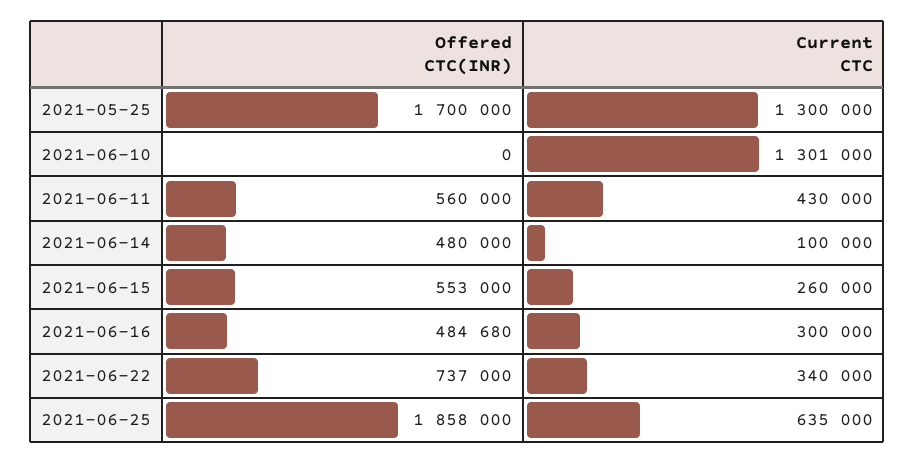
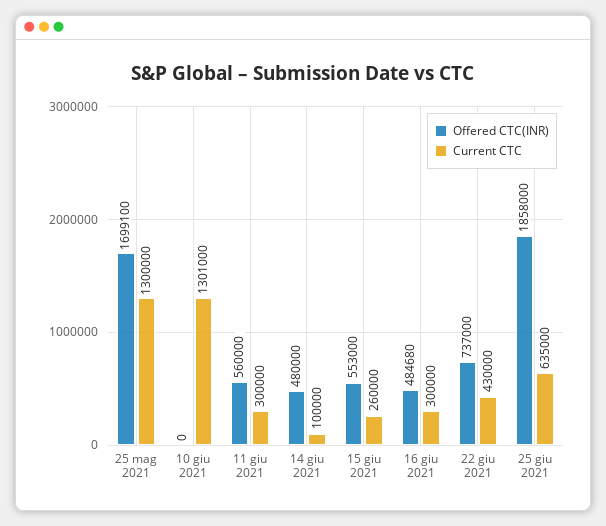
Offered CTC(INR), 2021-05-25: 1700000 -> 1699100
Current CTC, 2021-06-11: 430000 -> 300000
Current CTC, 2021-06-22: 340000 -> 430000

